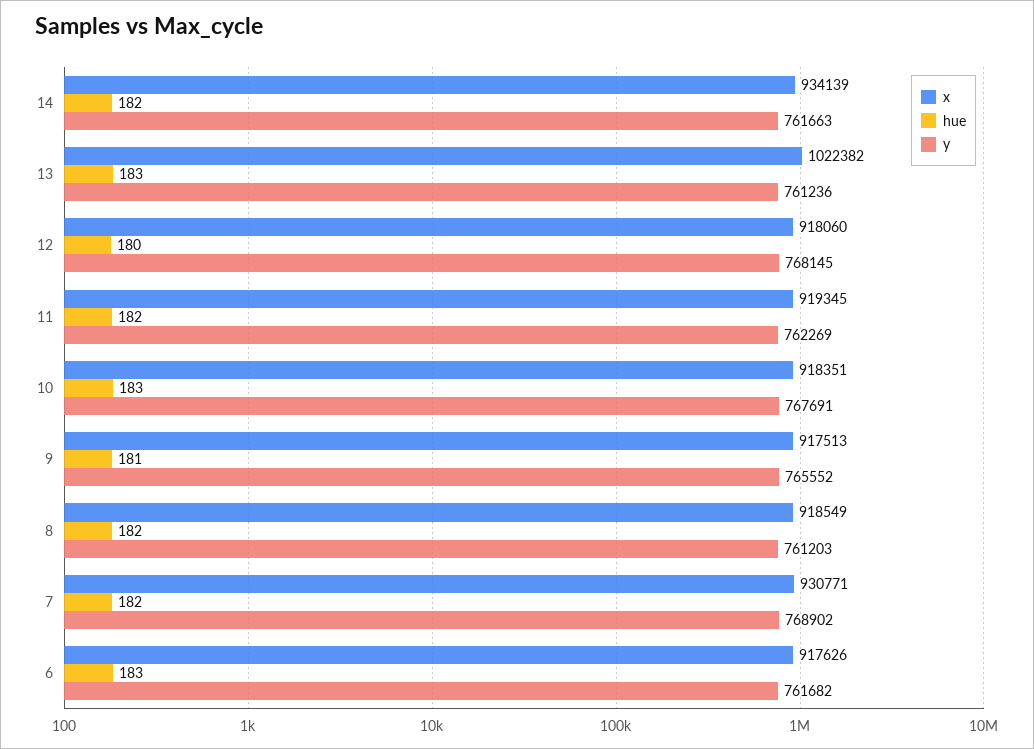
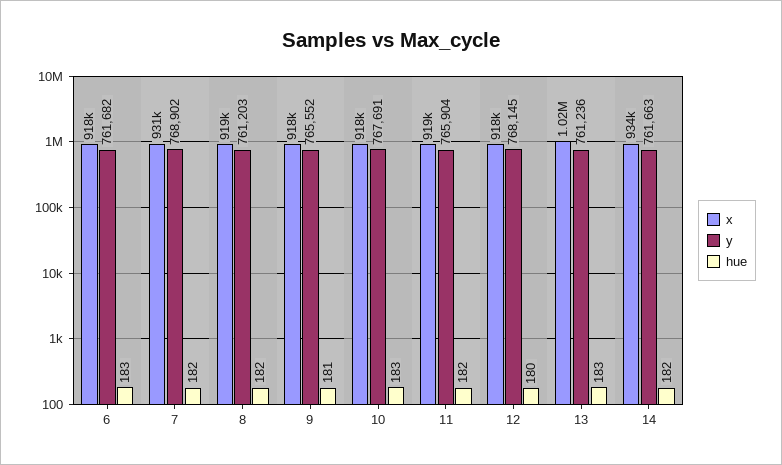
y, 11: 762269 -> 765904

